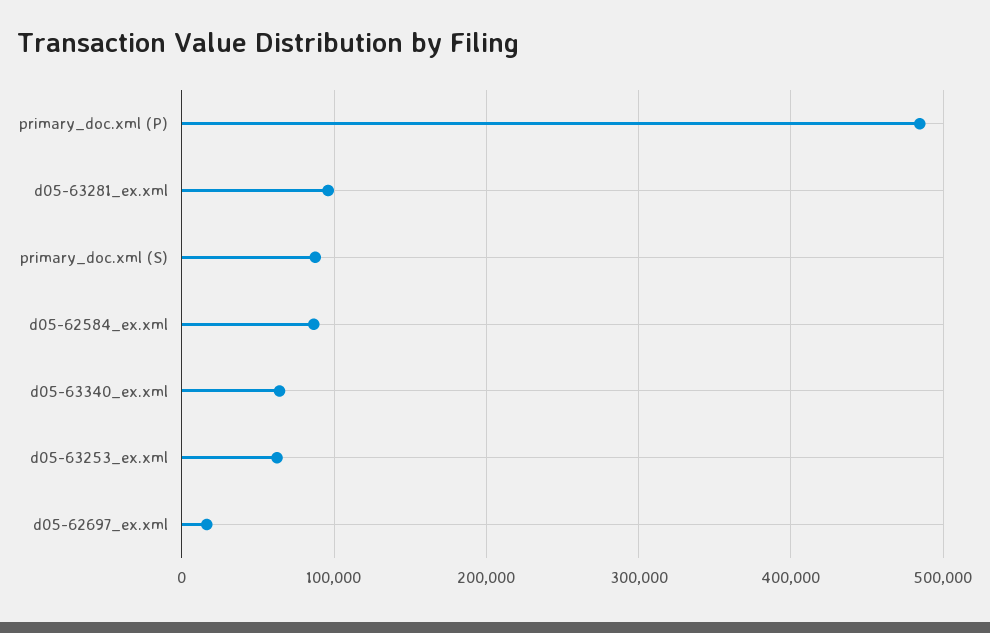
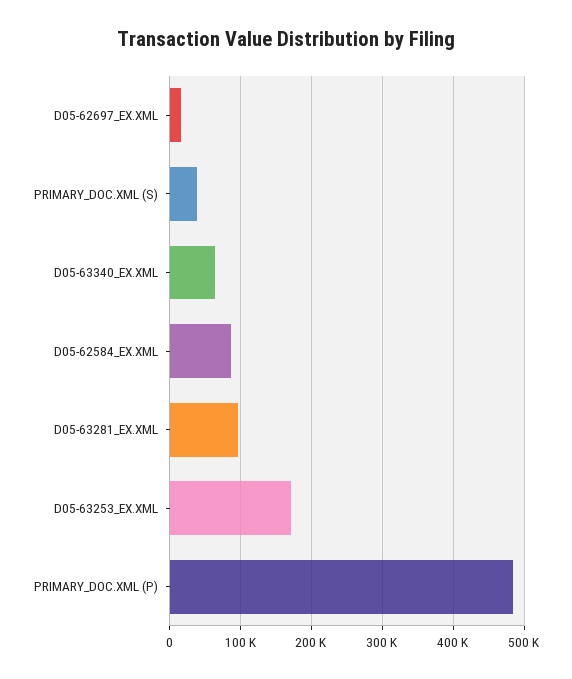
primary_doc.xml (S): 90000 -> 40000
d05-63253_ex.xml: 60000 -> 170000

